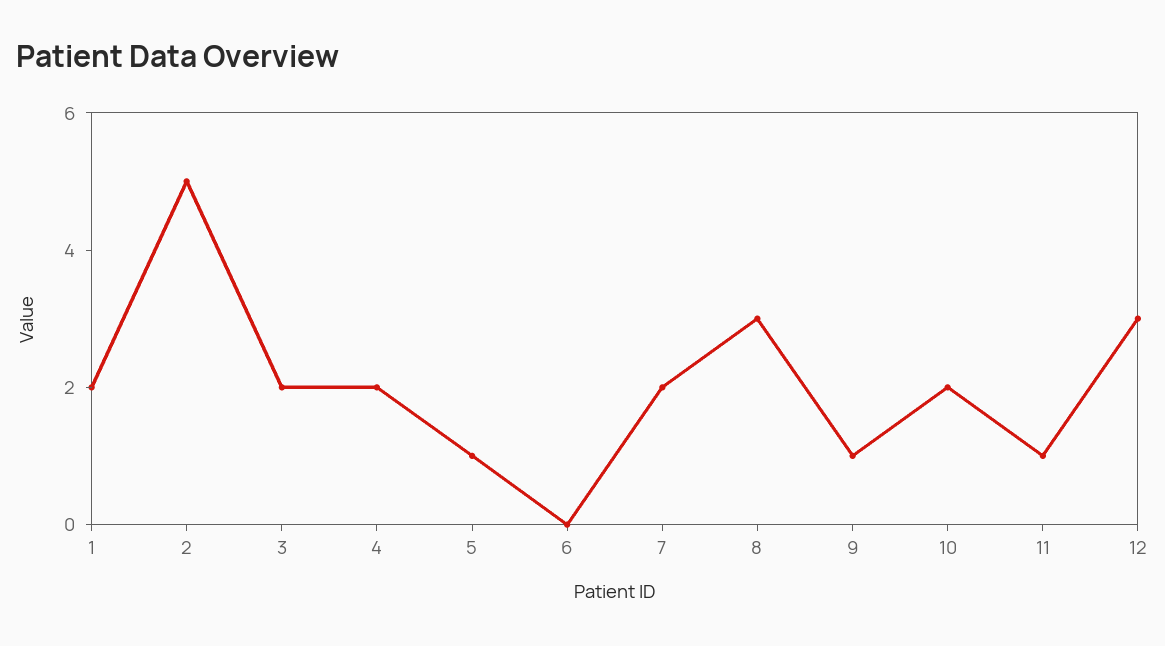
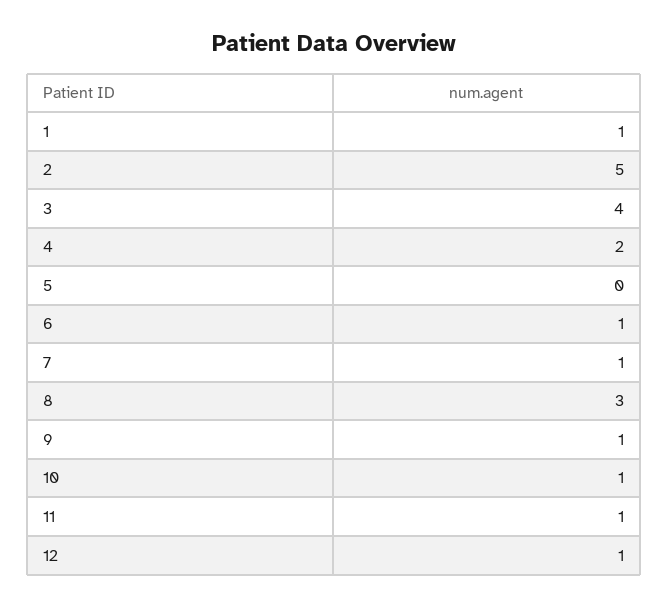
1: 2 -> 1
3: 2 -> 4
5: 1 -> 0
6: 0 -> 1
7: 2 -> 1
10: 2 -> 1
12: 3 -> 1

